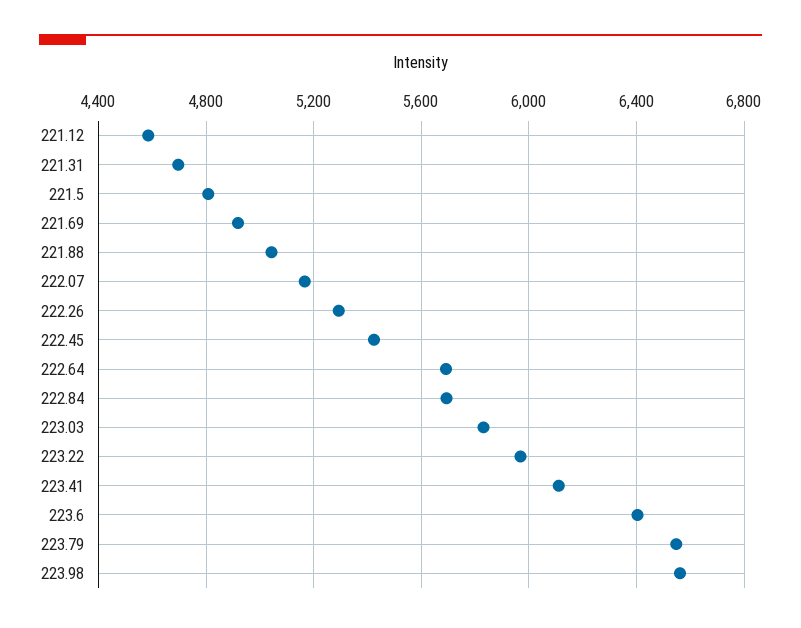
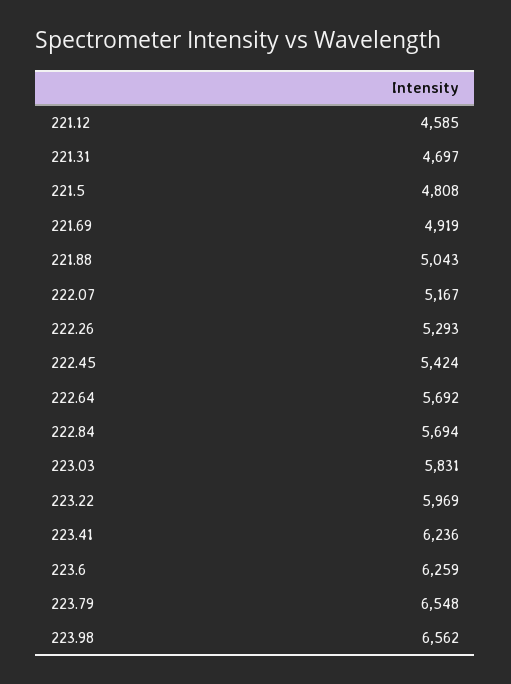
223.41: 6100 -> 6236
223.6: 6400 -> 6259

